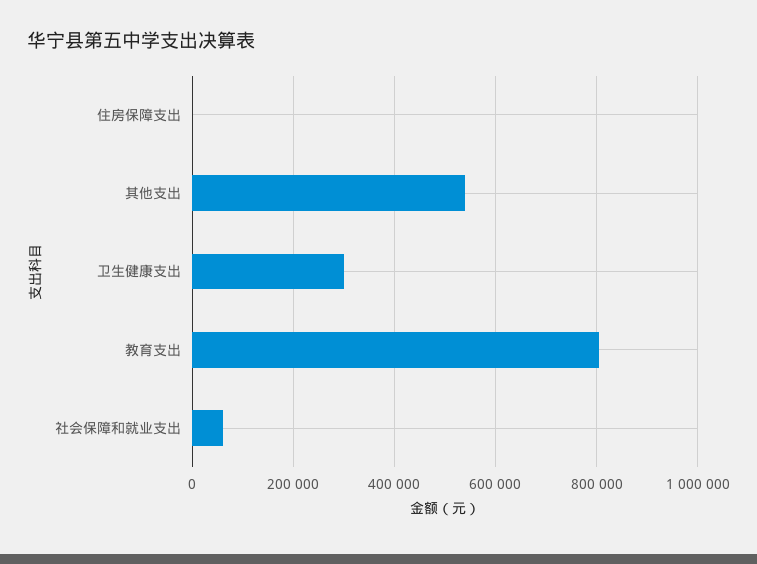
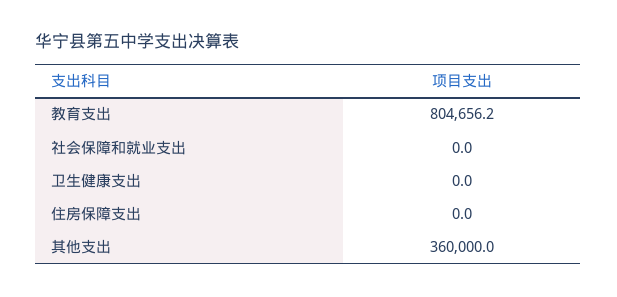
其他支出: 540000 -> 360000
卫生健康支出: 300000 -> 0
社会保障和就业支出: 60000 -> 0

